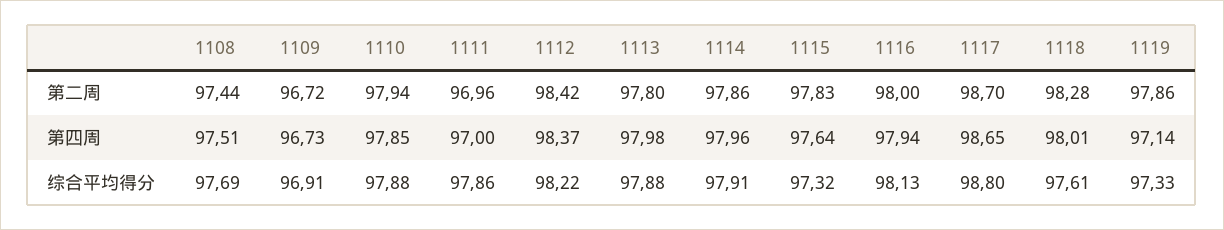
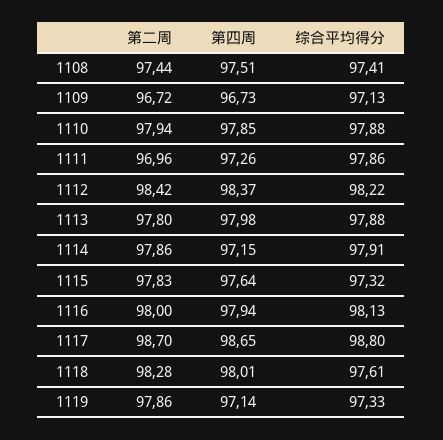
1111, 第四周: 97 -> 97.26
1114, 第四周: 97.96 -> 97.15
1108, 综合平均得分: 97.69 -> 97.41
1109, 综合平均得分: 96.91 -> 97.13

